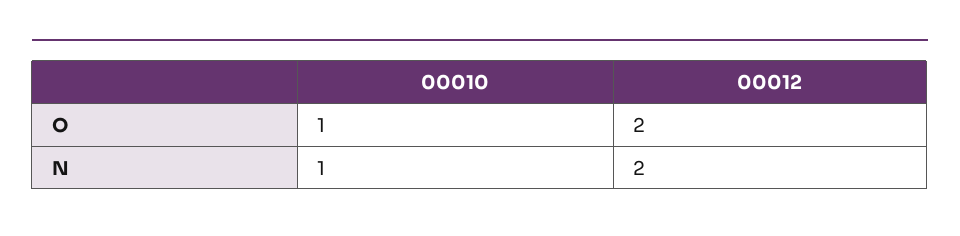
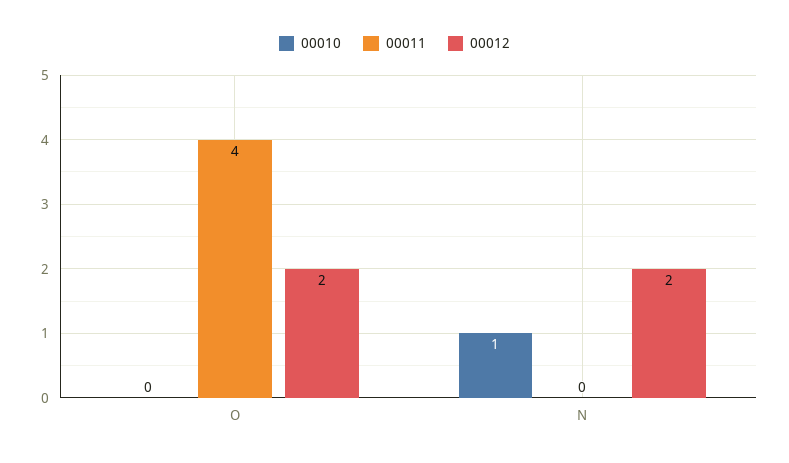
00010, O: 1 -> 0
00011, O: none -> 4
00011, N: none -> 0

